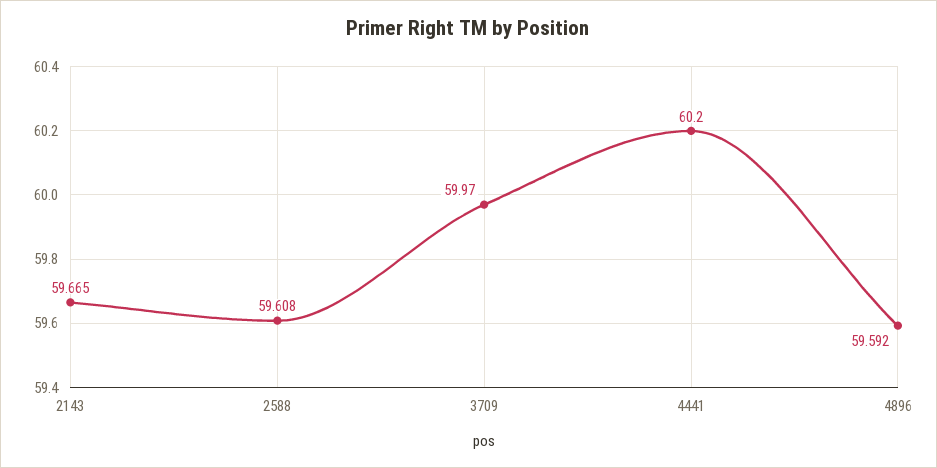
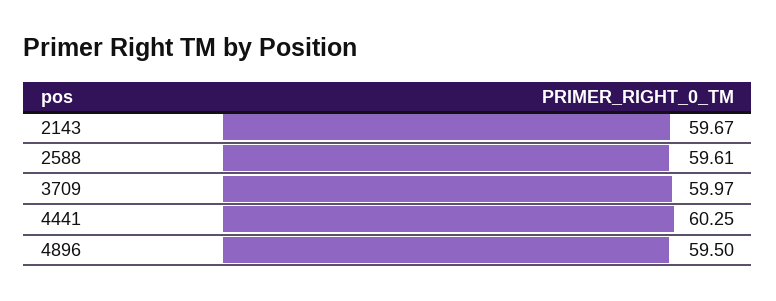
4441: 60.2 -> 60.25
4896: 59.592 -> 59.5

